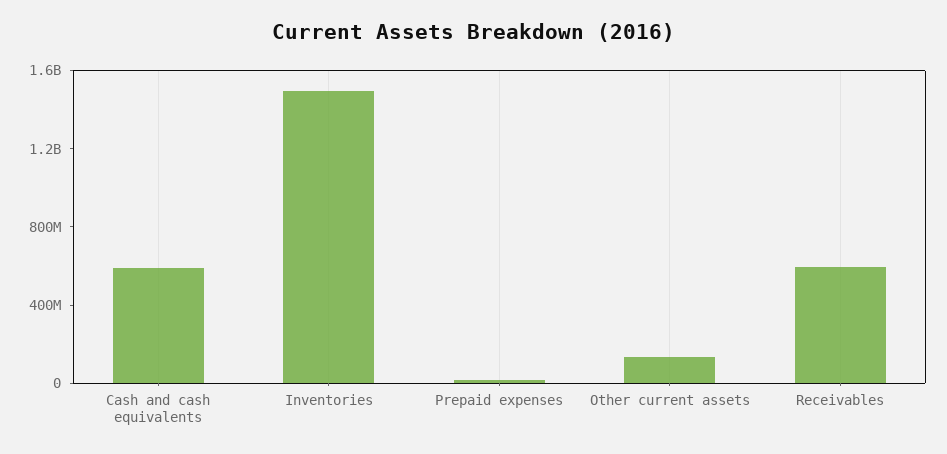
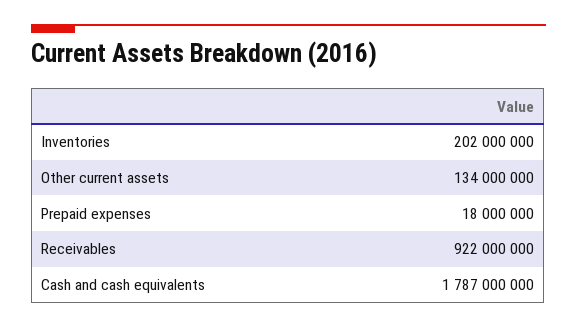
Cash and cash equivalents: 600000000 -> 1787000000
Inventories: 1500000000 -> 202000000
Receivables: 600000000 -> 922000000

